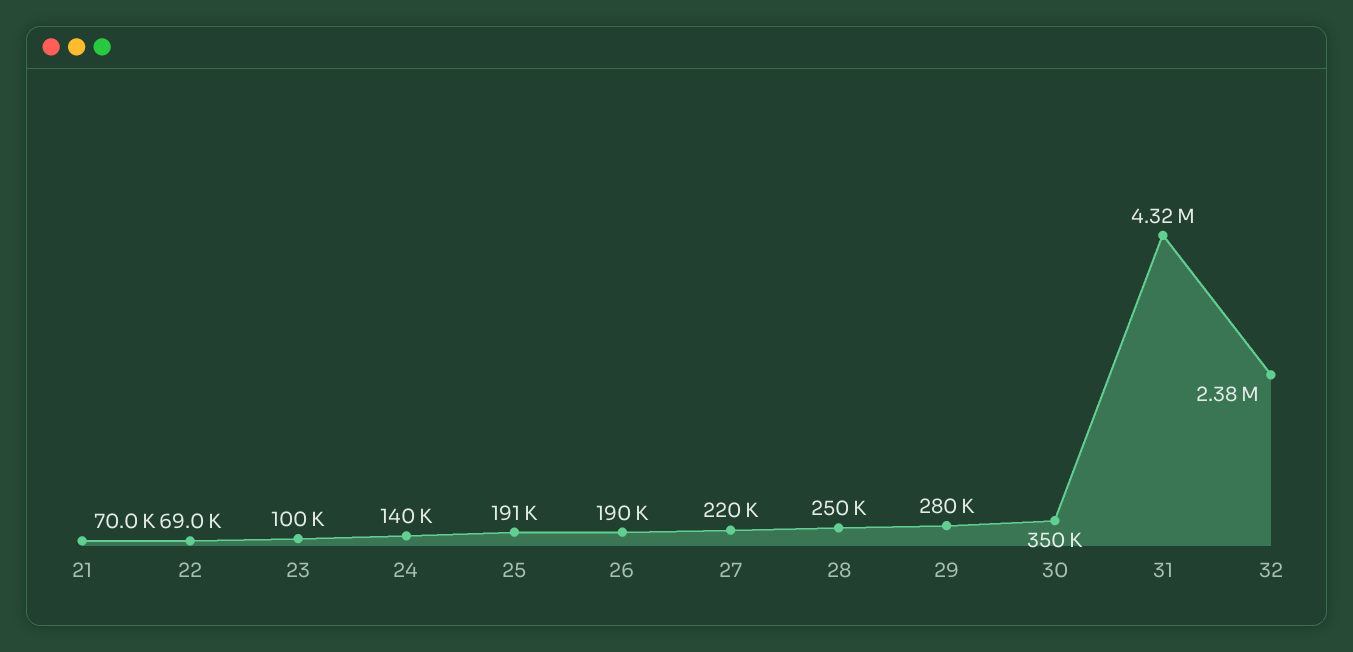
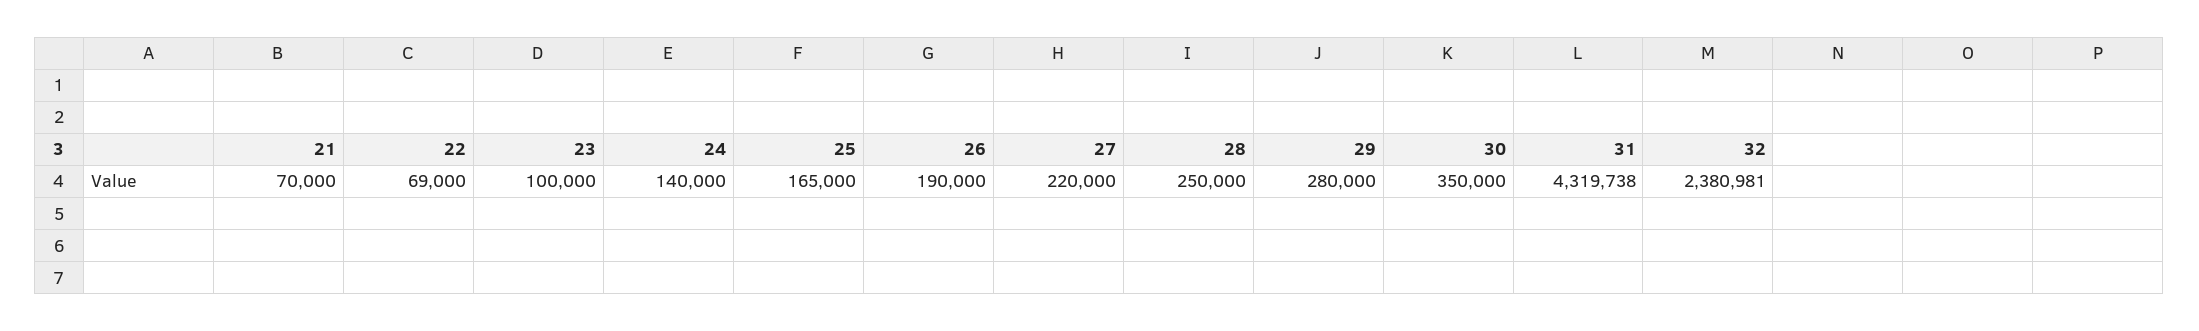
25: 191000 -> 165000

